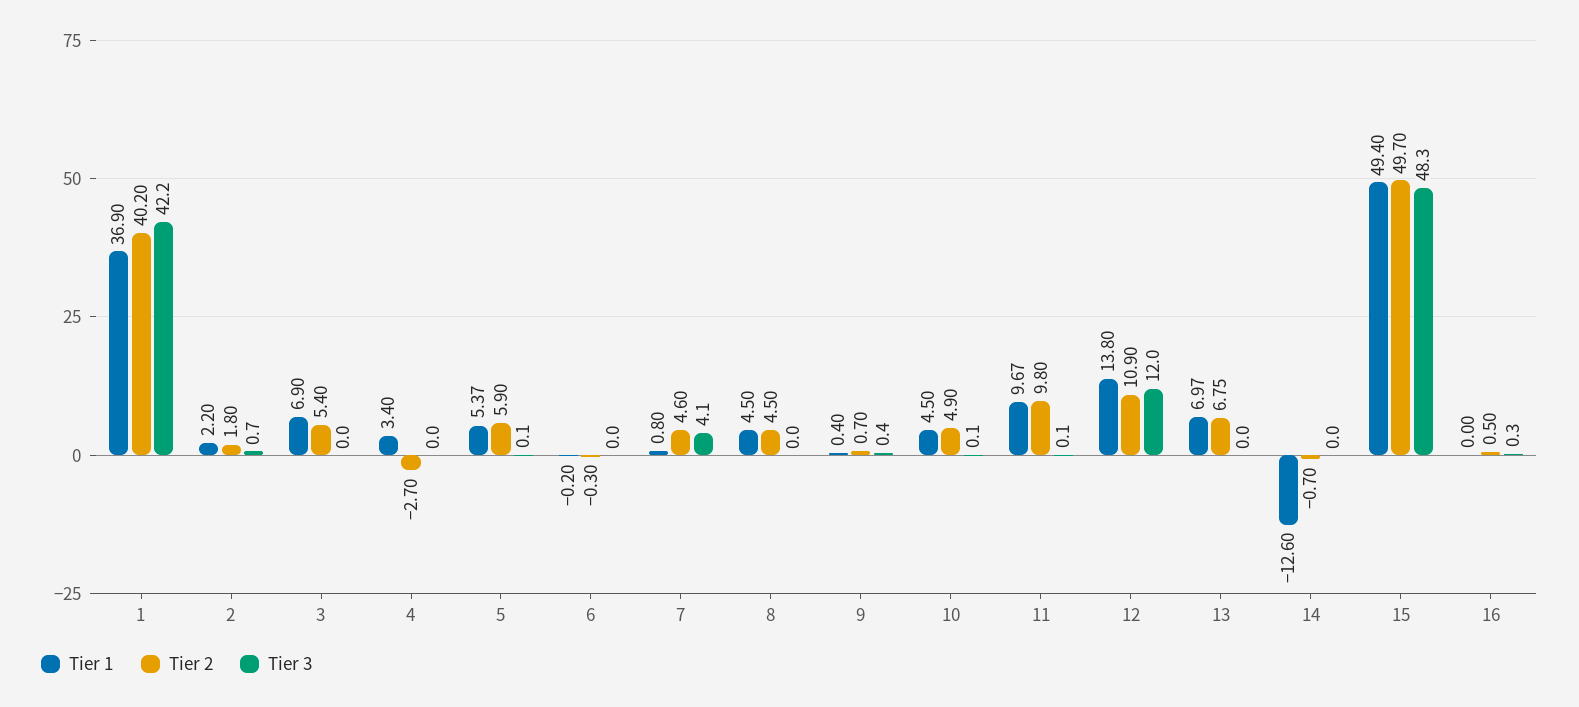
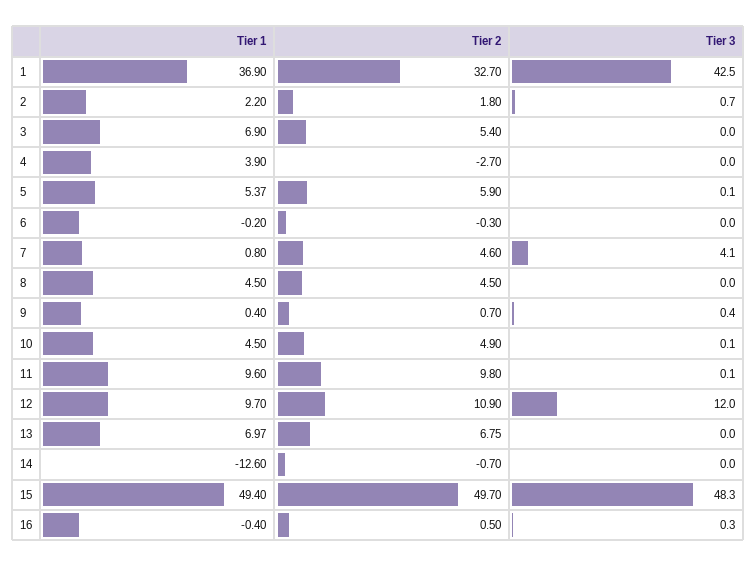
Tier 2, 1: 40.2 -> 32.7
Tier 3, 1: 42.2 -> 42.5
Tier 1, 4: 3.4 -> 3.9
Tier 1, 11: 9.67 -> 9.6
Tier 1, 12: 13.8 -> 9.7
Tier 1, 16: 0 -> -0.4

